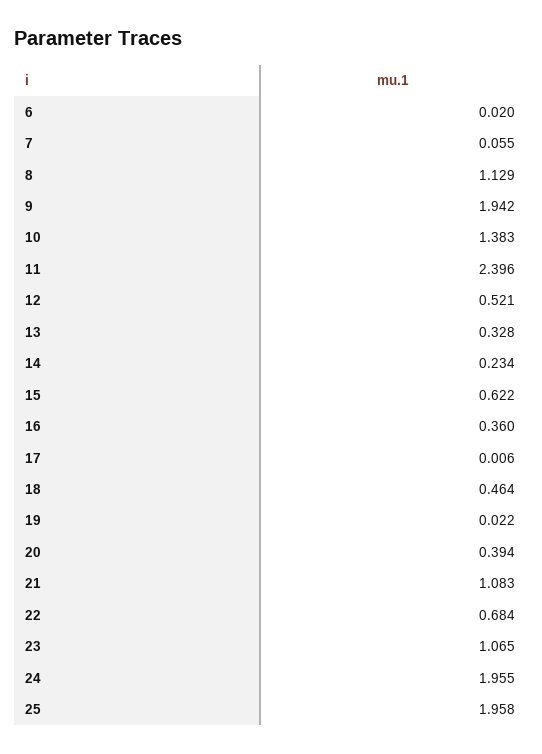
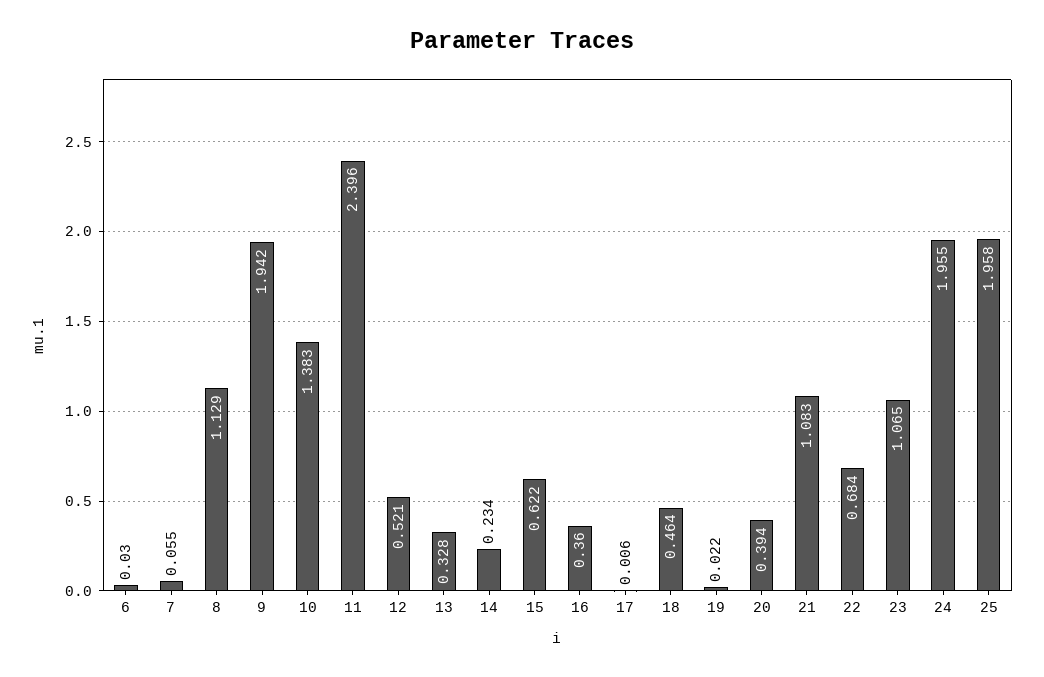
6: 0.02 -> 0.03

